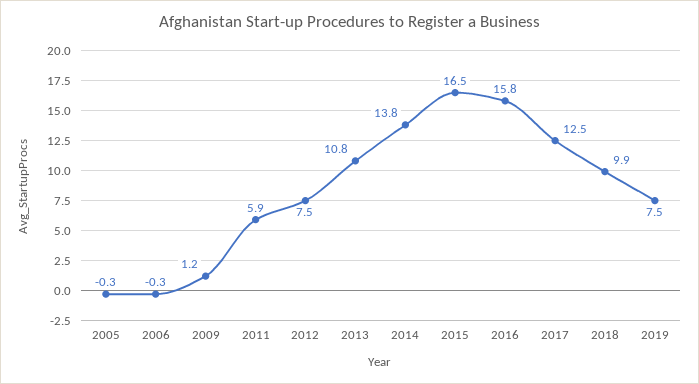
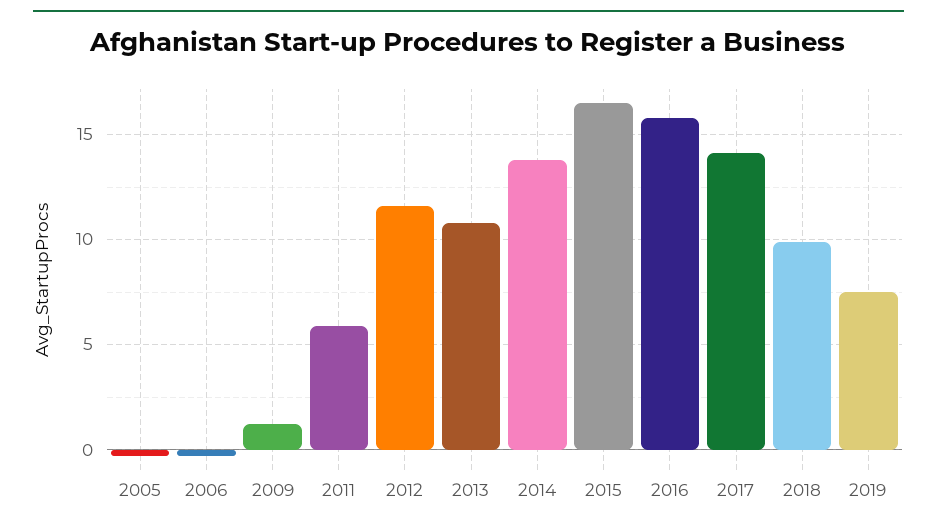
2012: 7.5 -> 11.5
2017: 12.5 -> 14

